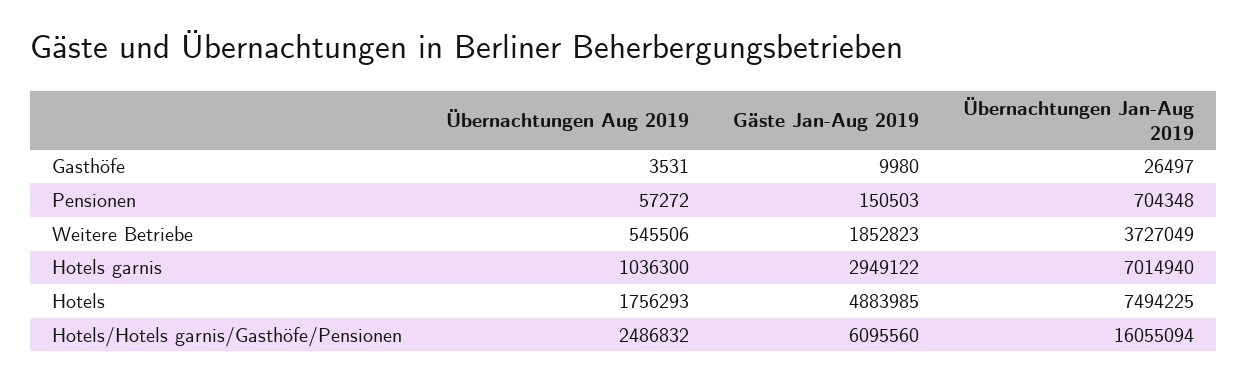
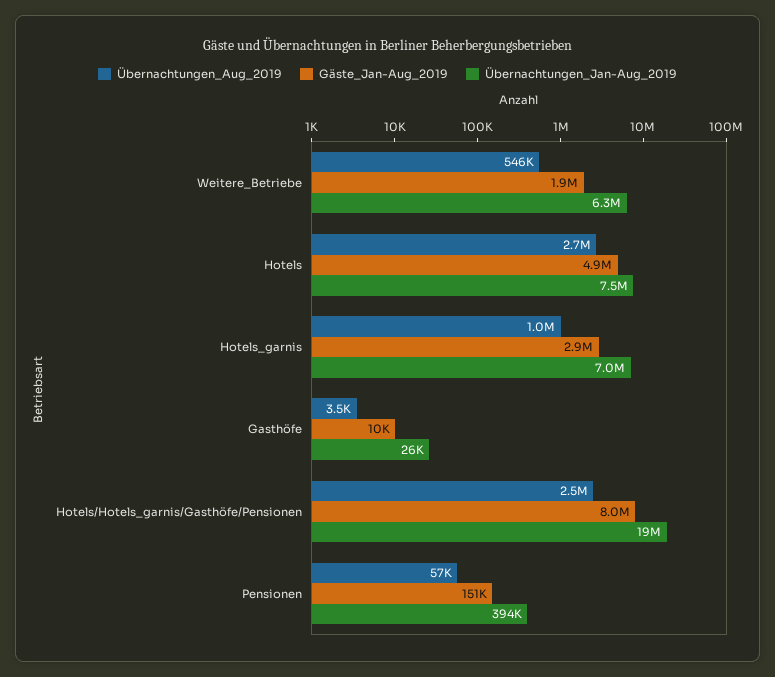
Übernachtungen Jan-Aug 2019, Pensionen: 704348 -> 394000
Übernachtungen Jan-Aug 2019, Weitere Betriebe: 3727049 -> 6300000
Übernachtungen Aug 2019, Hotels: 1756293 -> 2700000
Gäste Jan-Aug 2019, Hotels/Hotels garnis/Gasthöfe/Pensionen: 6095560 -> 8000000
Übernachtungen Jan-Aug 2019, Hotels/Hotels garnis/Gasthöfe/Pensionen: 16055094 -> 19000000

